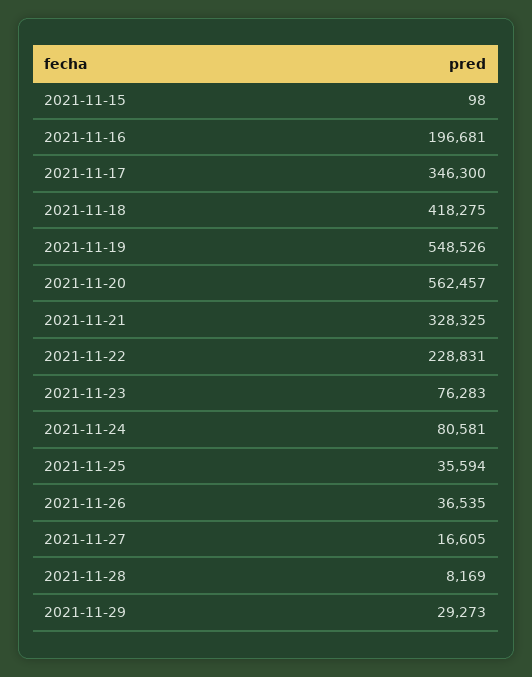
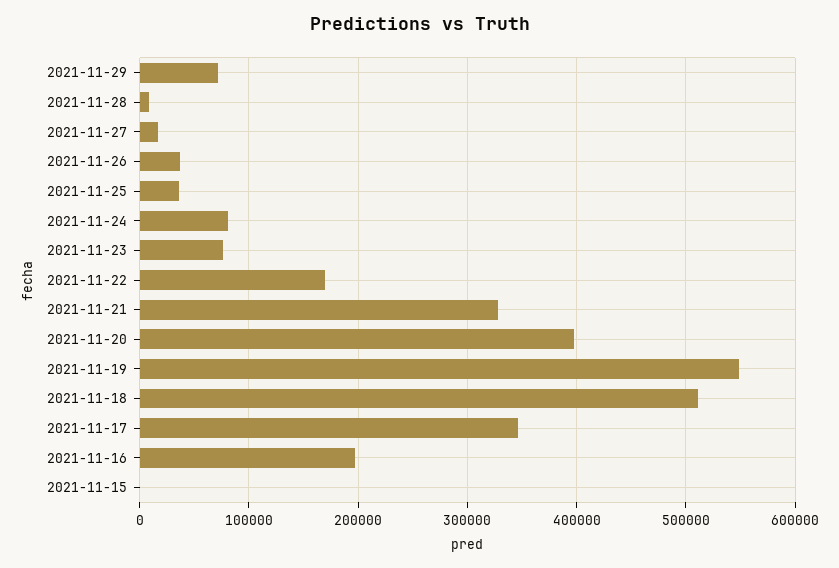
2021-11-18: 418275 -> 510000
2021-11-20: 562457 -> 400000
2021-11-22: 228831 -> 170000
2021-11-29: 29273 -> 70000

